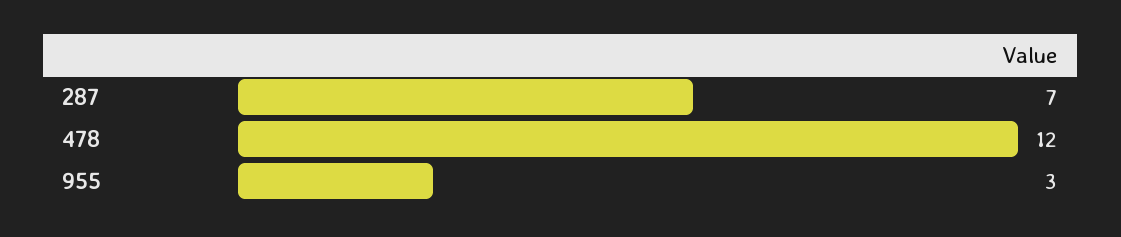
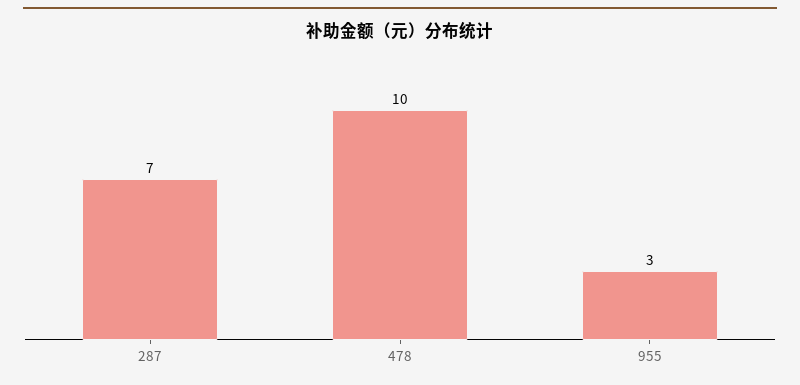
478: 12 -> 10

